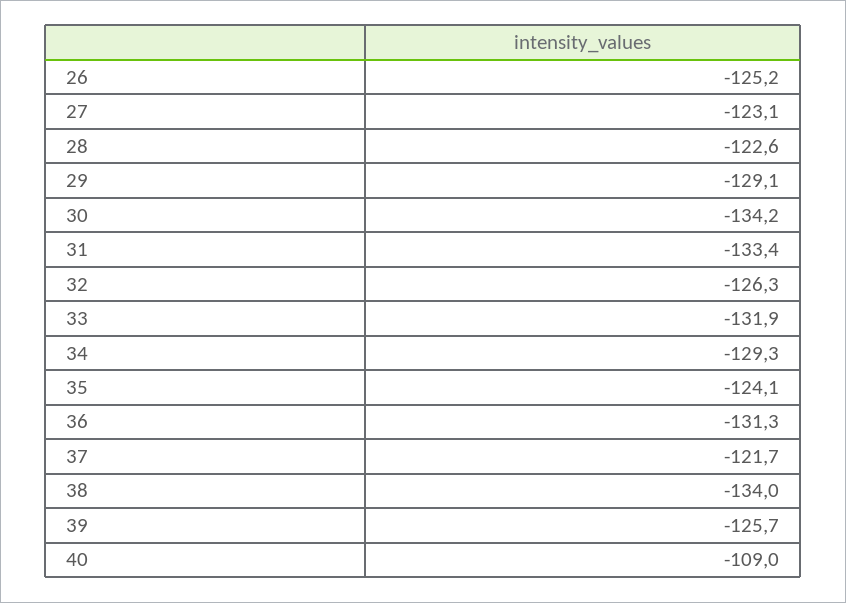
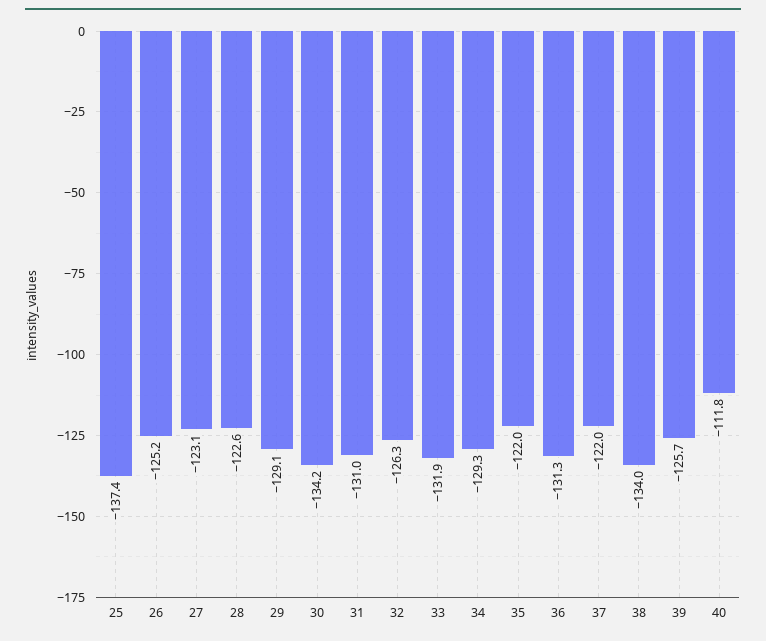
31: -133.4 -> -131
35: -124.1 -> -122
37: -121.7 -> -122
40: -109 -> -111.8
25: none -> -137.4

